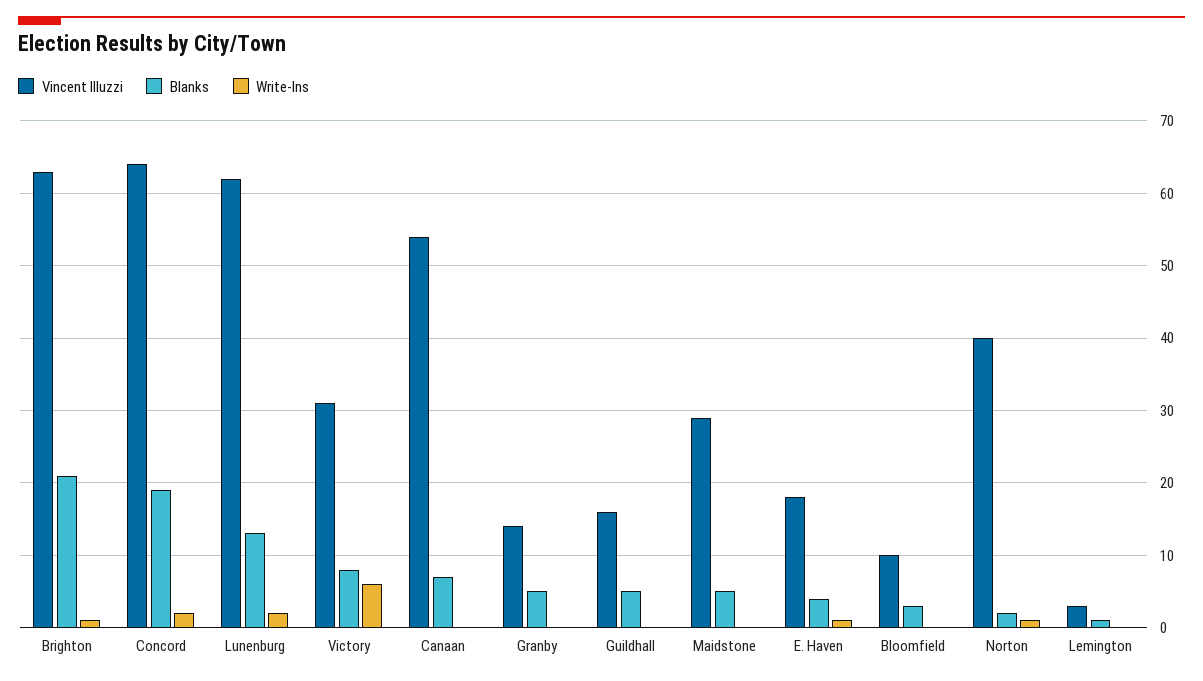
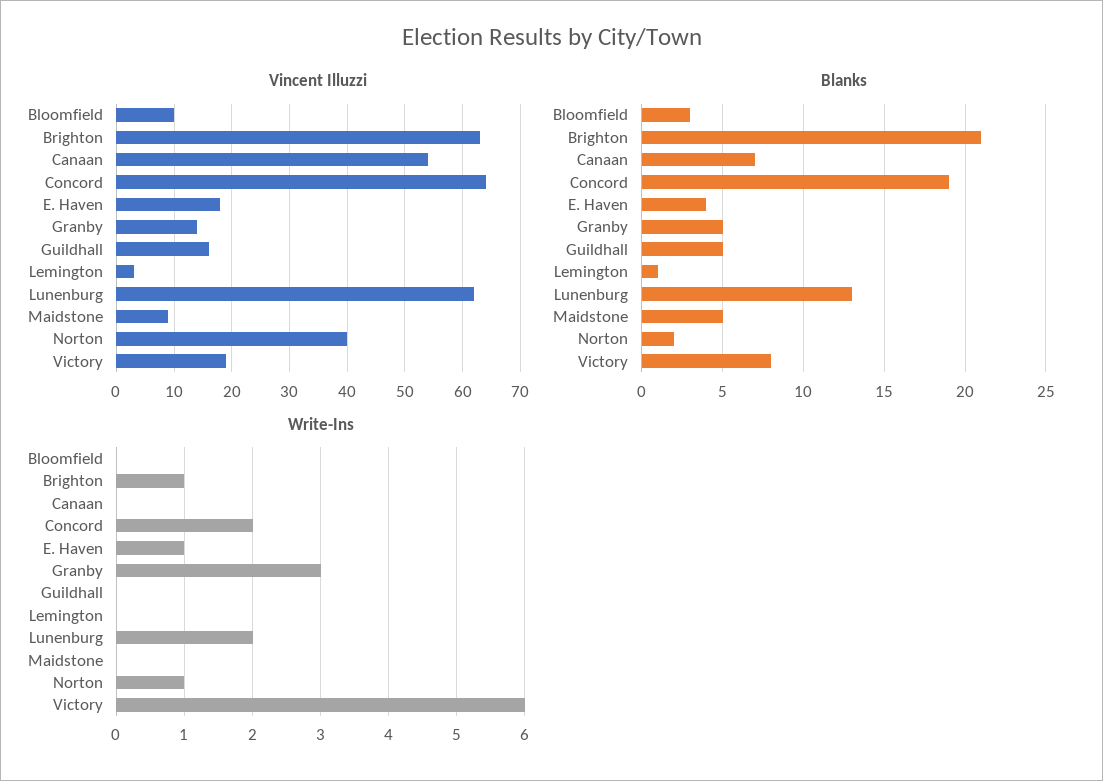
Vincent Illuzzi, Victory: 31 -> 20
Write-Ins, Granby: 0 -> 3
Vincent Illuzzi, Maidstone: 29 -> 10

